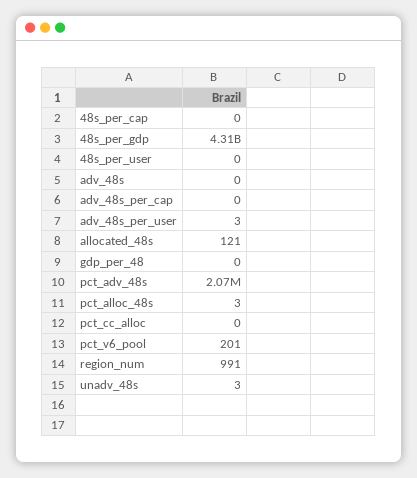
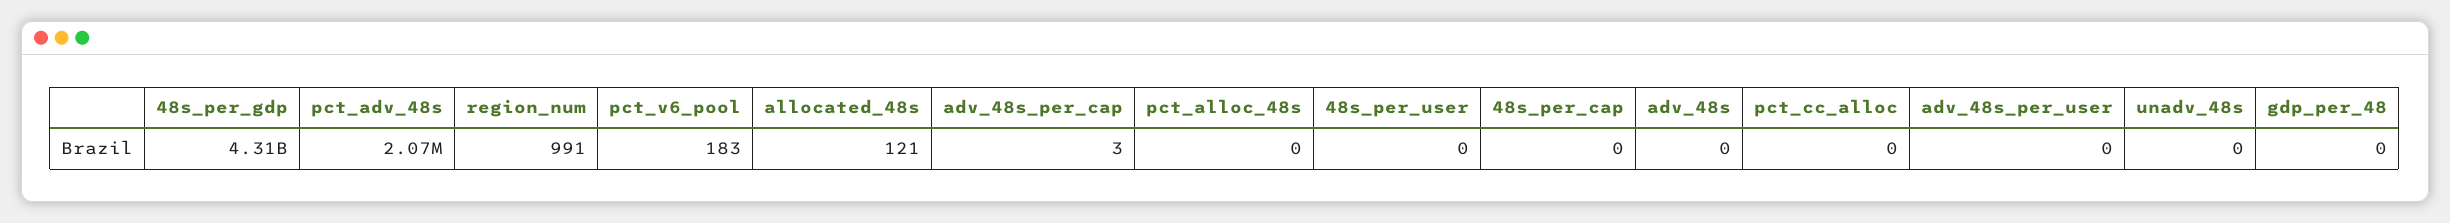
adv_48s_per_cap: 0 -> 3
adv_48s_per_user: 3 -> 0
pct_alloc_48s: 3 -> 0
pct_v6_pool: 201 -> 183
unadv_48s: 3 -> 0

